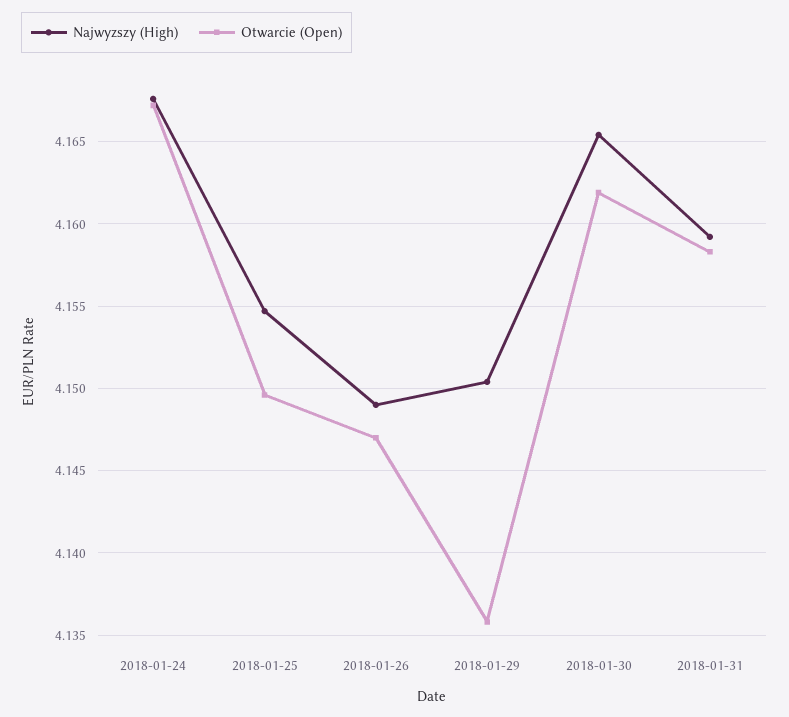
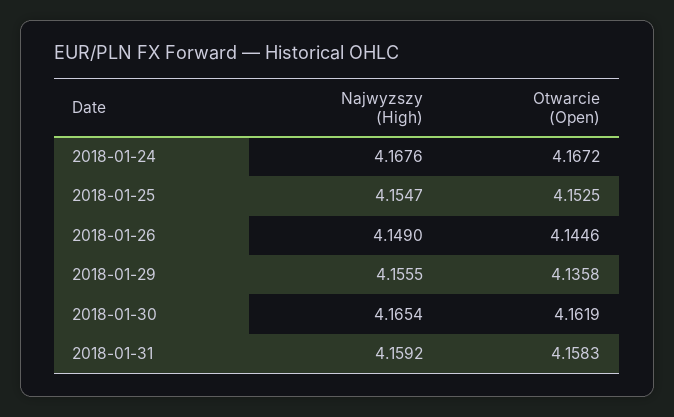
Otwarcie (Open), 2018-01-25: 4.1495 -> 4.1525
Otwarcie (Open), 2018-01-26: 4.147 -> 4.1446
Najwyzszy (High), 2018-01-29: 4.1505 -> 4.1555

